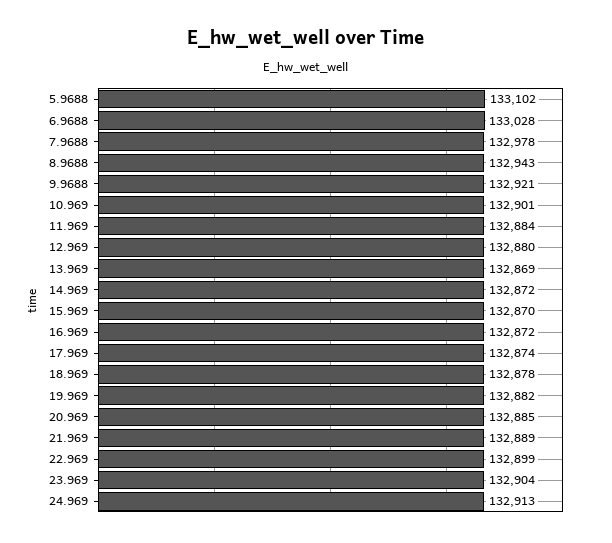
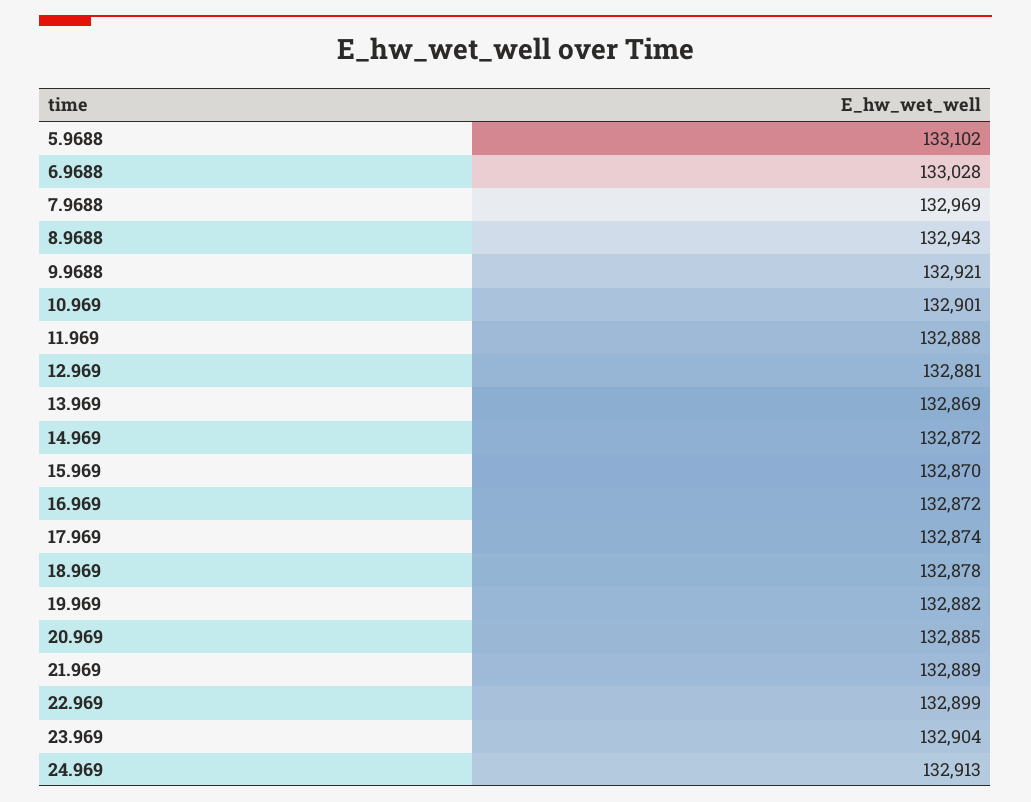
7.9688: 132978 -> 132969
11.969: 132884 -> 132888
12.969: 132880 -> 132881

